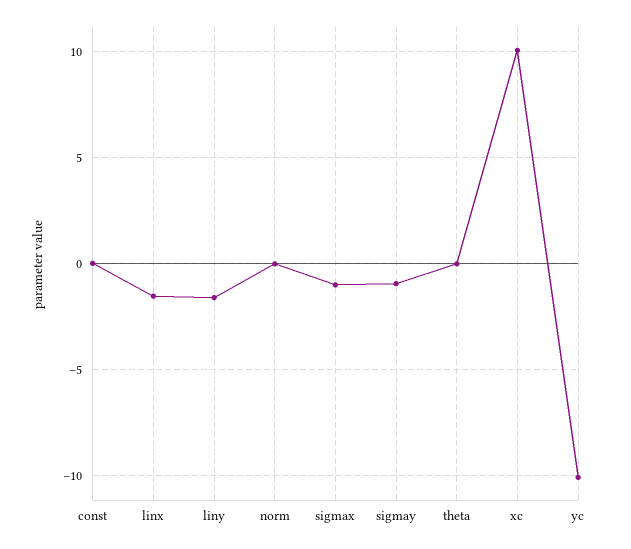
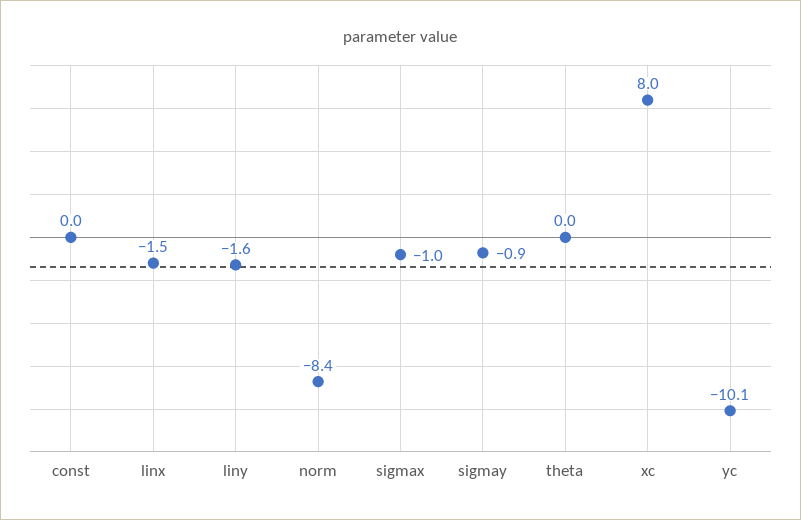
norm: 0 -> -8.4
xc: 10 -> 8

